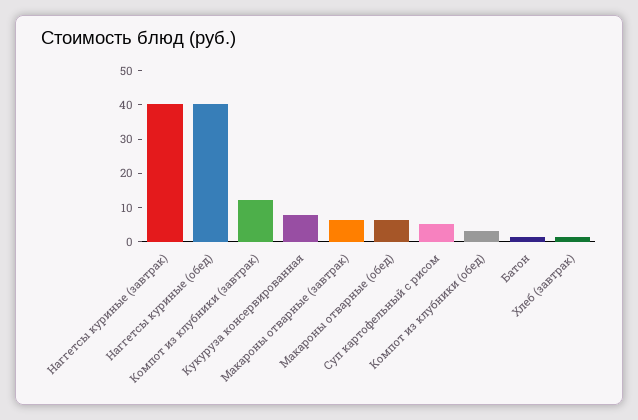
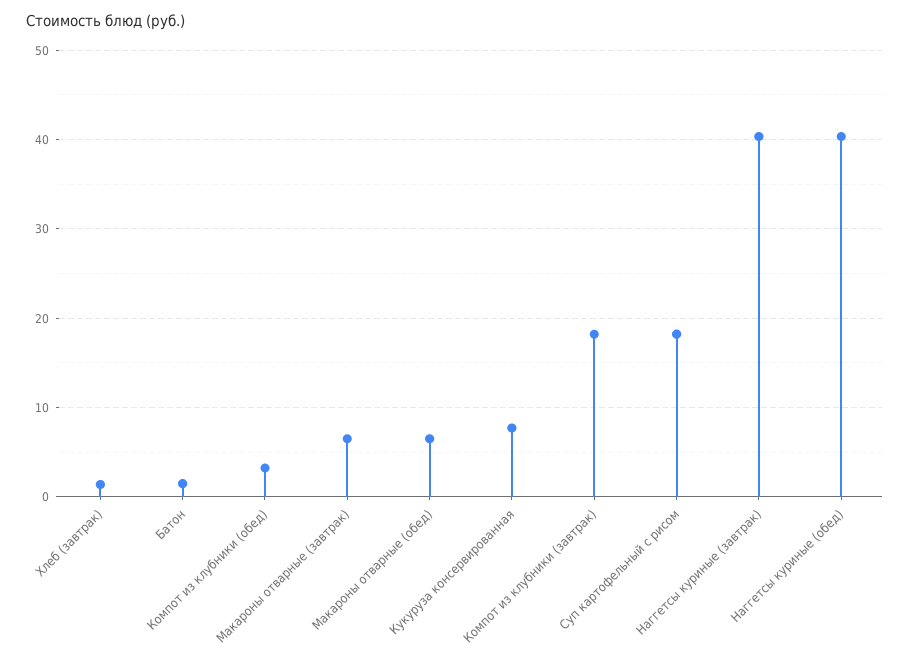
Компот из клубники (завтрак): 12.5 -> 18
Суп картофельный с рисом: 5 -> 18

